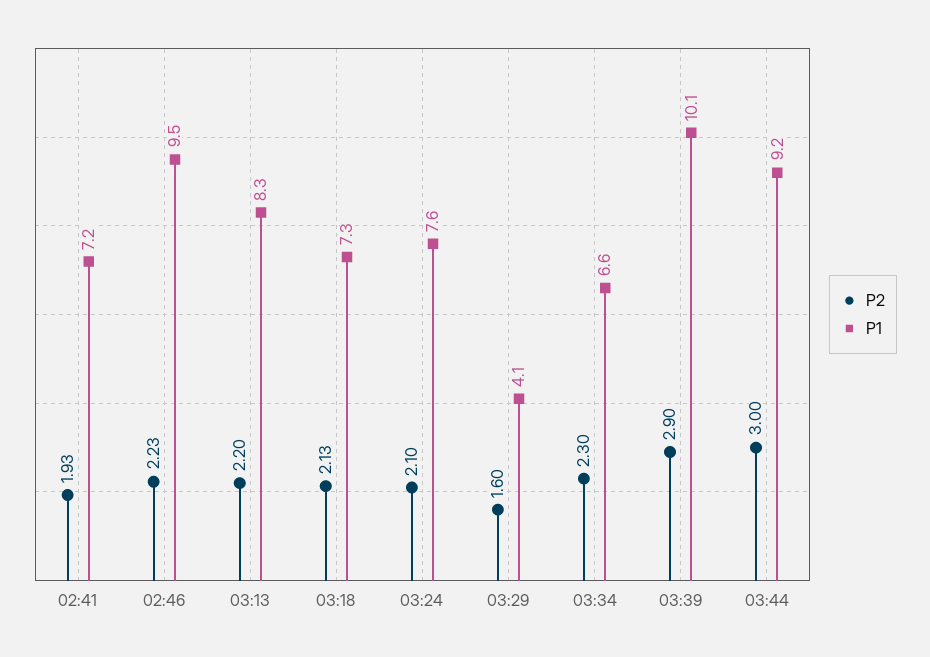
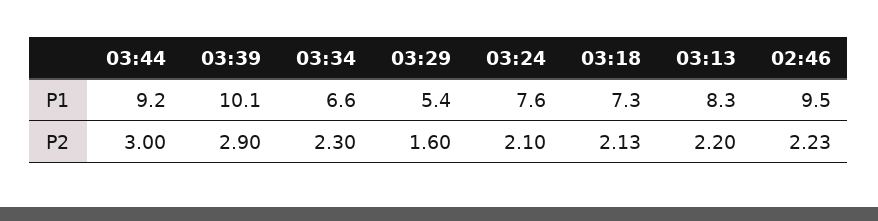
P2, 02:41: 1.93 -> none
P1, 02:41: 7.2 -> none
P1, 03:29: 4.1 -> 5.4

